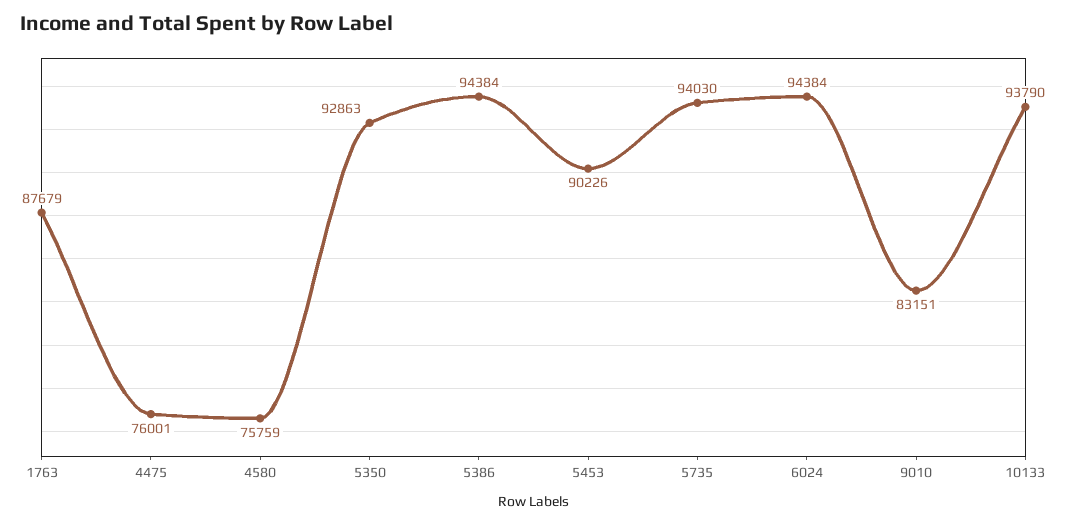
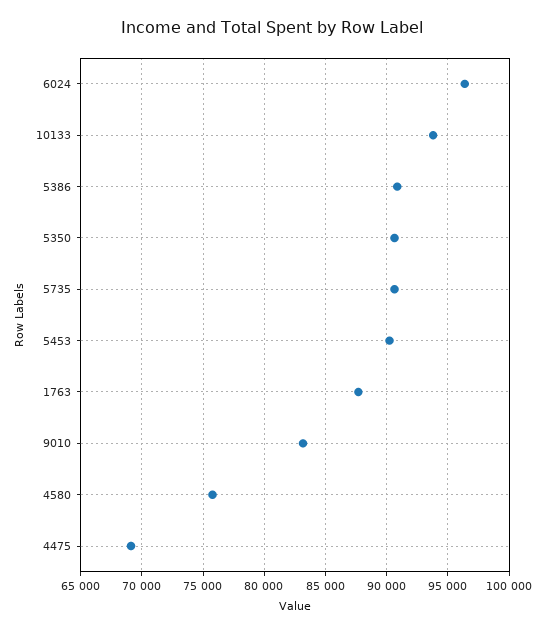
4475: 76001 -> 69000
5350: 92863 -> 90500
5386: 94384 -> 91000
5735: 94030 -> 90500
6024: 94384 -> 96500

